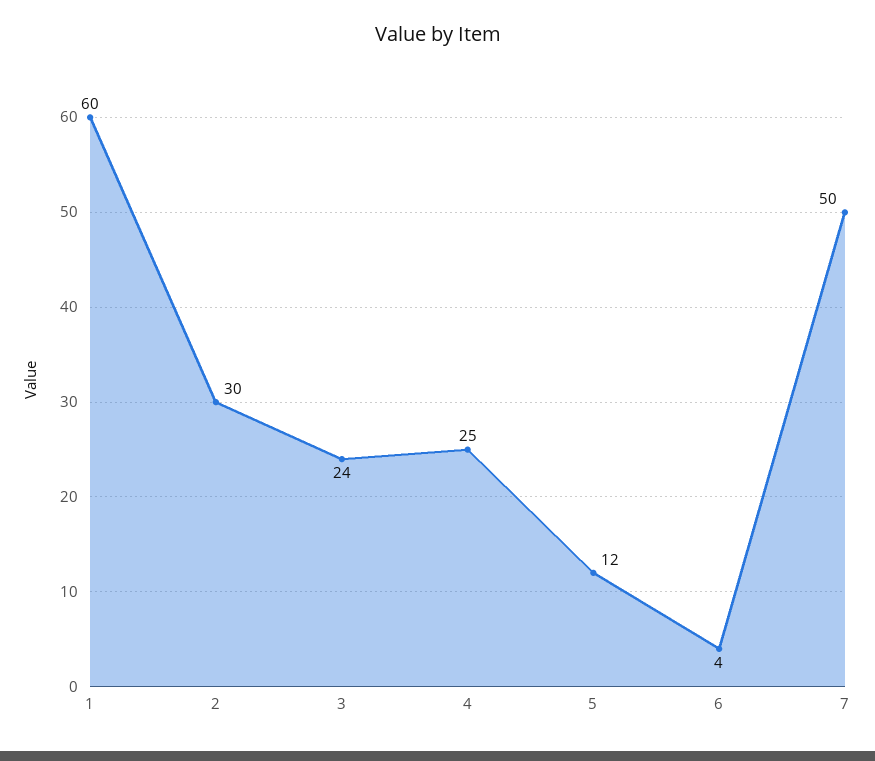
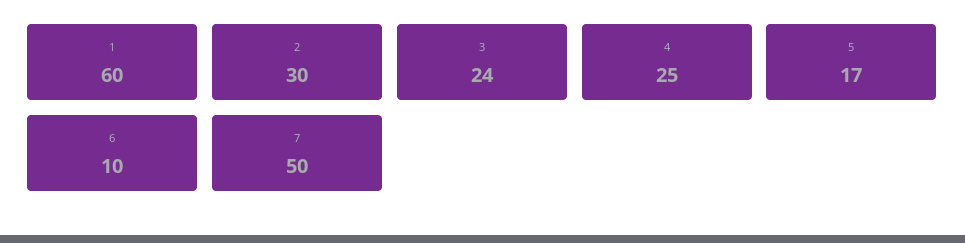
5: 12 -> 17
6: 4 -> 10

